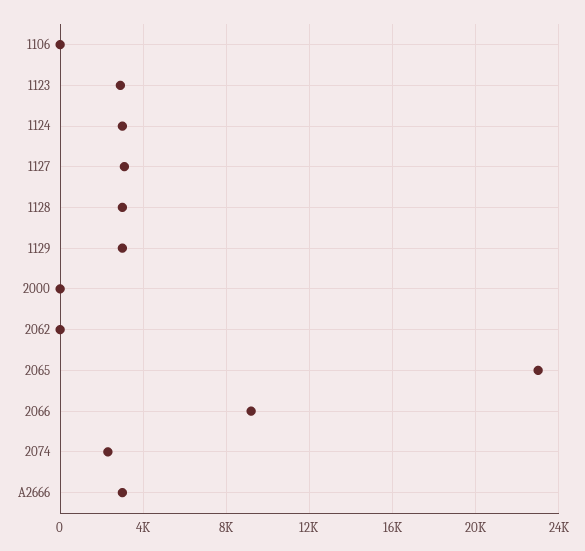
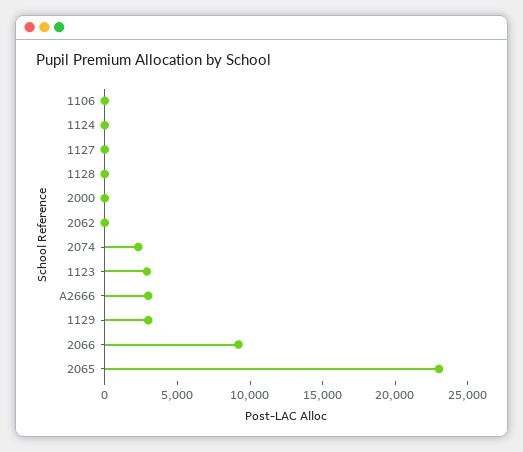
1124: 3000 -> 0
1127: 3000 -> 0
1128: 3000 -> 0

